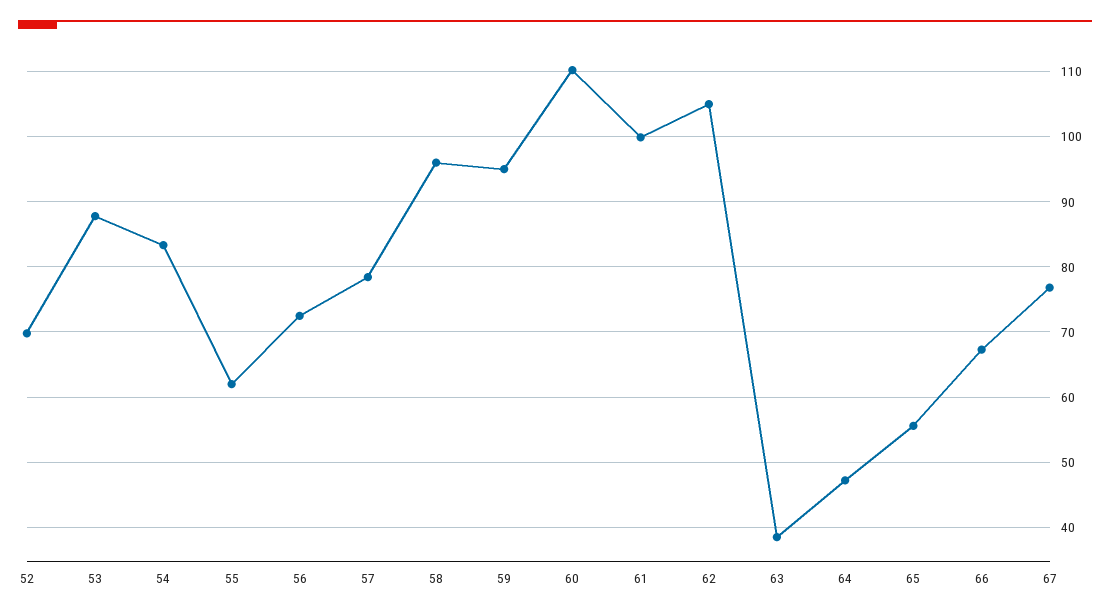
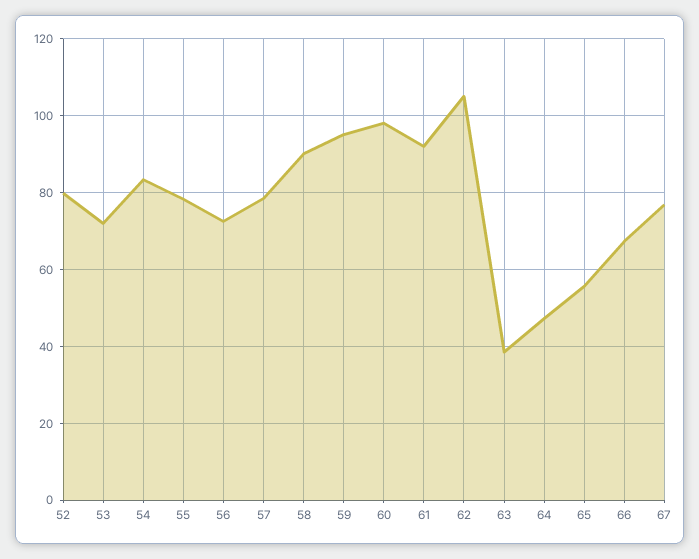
52: 70 -> 80
53: 88 -> 72
55: 62 -> 78
58: 96 -> 90
60: 110 -> 98
61: 100 -> 92

